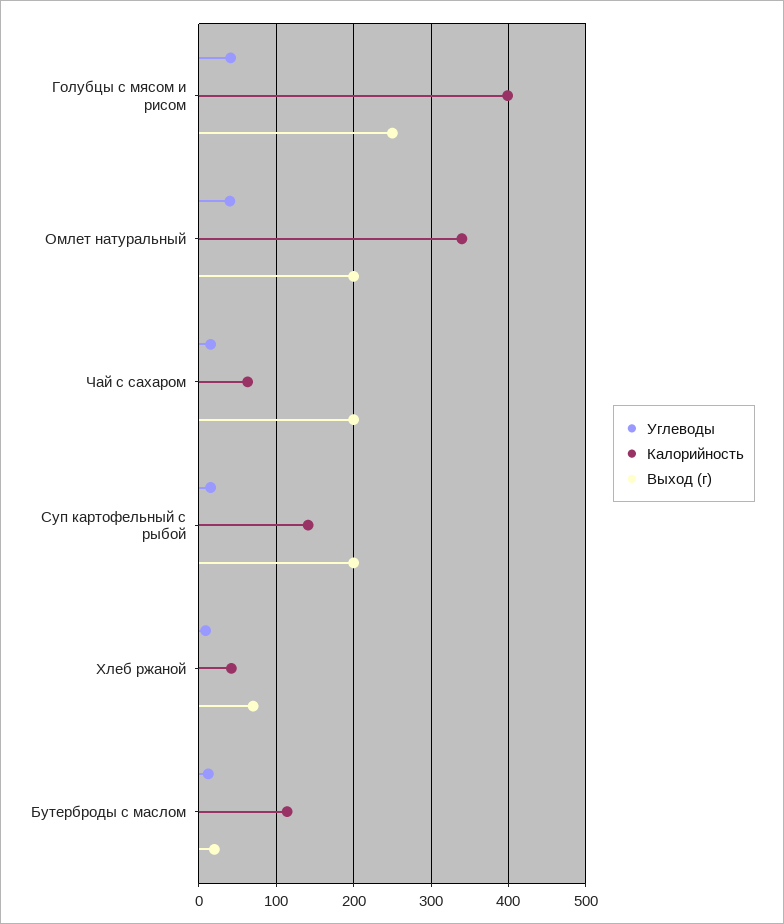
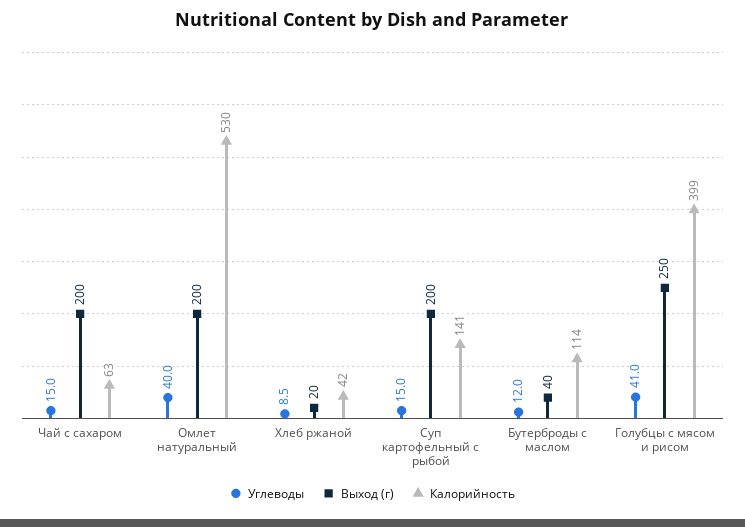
Калорийность, Омлет натуральный: 340 -> 530
Выход (г), Хлеб ржаной: 70 -> 20
Выход (г), Бутерброды с маслом: 20 -> 40

